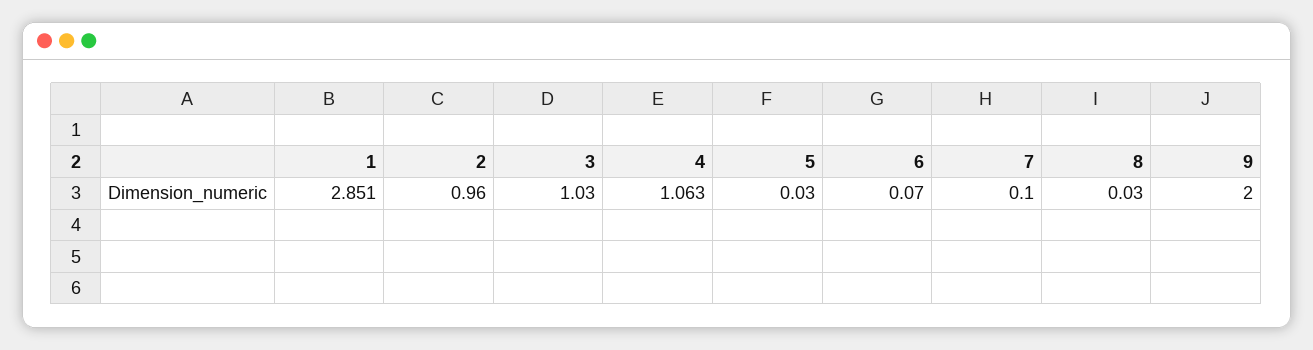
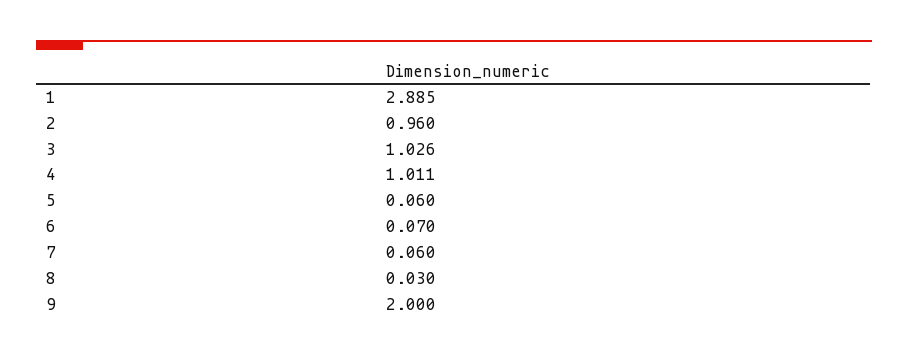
1: 2.851 -> 2.885
3: 1.03 -> 1.026
4: 1.063 -> 1.011
5: 0.03 -> 0.06
7: 0.1 -> 0.06

